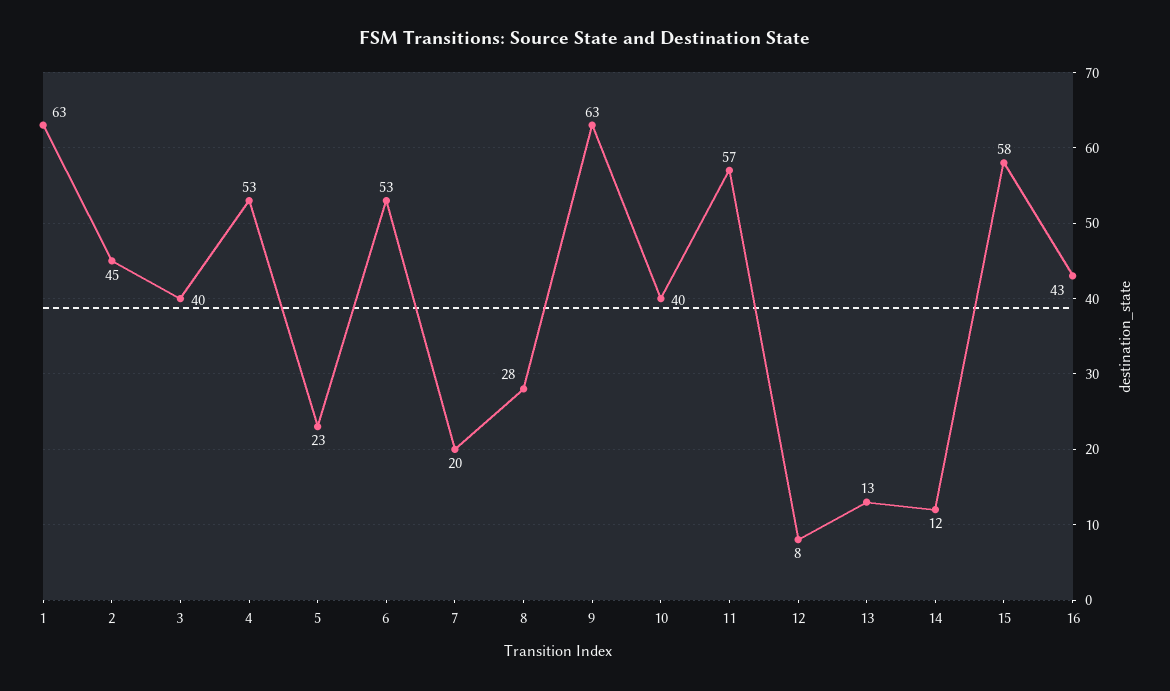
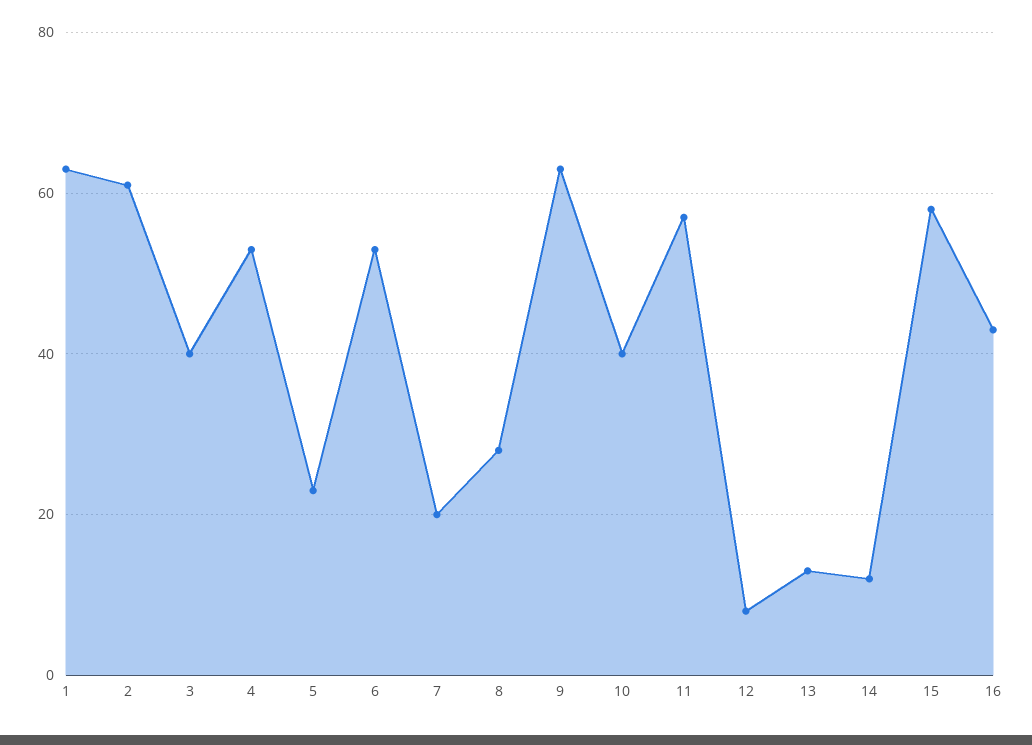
2: 45 -> 60

